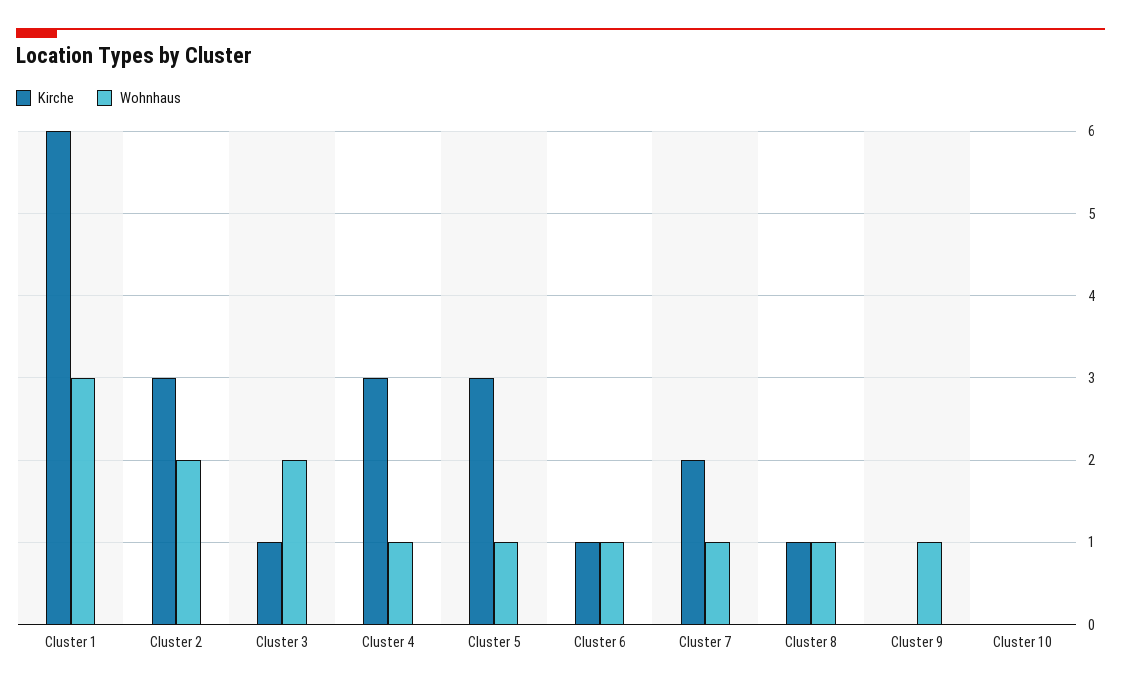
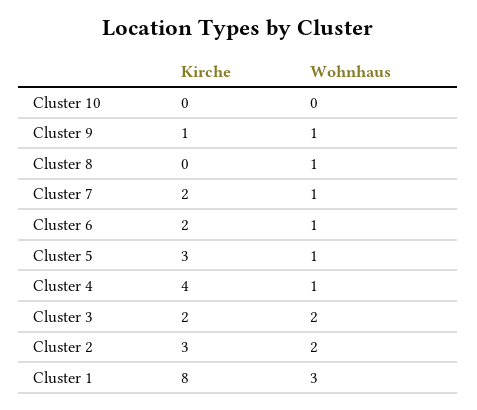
Kirche, Cluster 1: 6 -> 8
Kirche, Cluster 3: 1 -> 2
Kirche, Cluster 4: 3 -> 4
Kirche, Cluster 6: 1 -> 2
Kirche, Cluster 8: 1 -> 0
Kirche, Cluster 9: 0 -> 1

